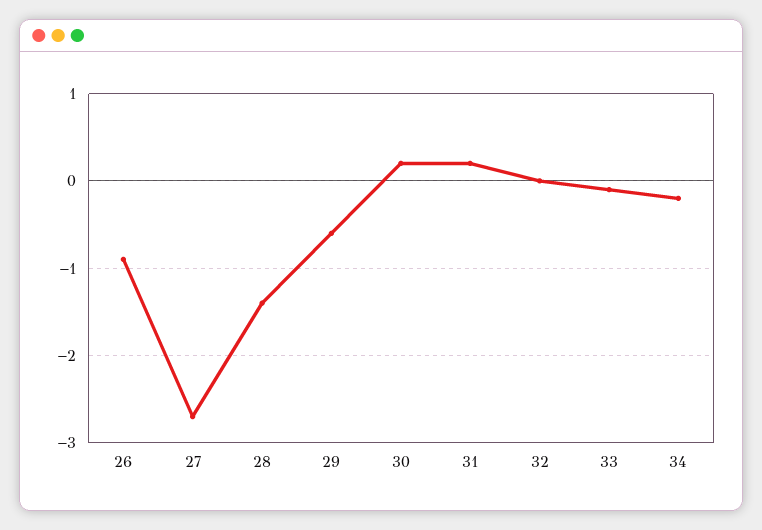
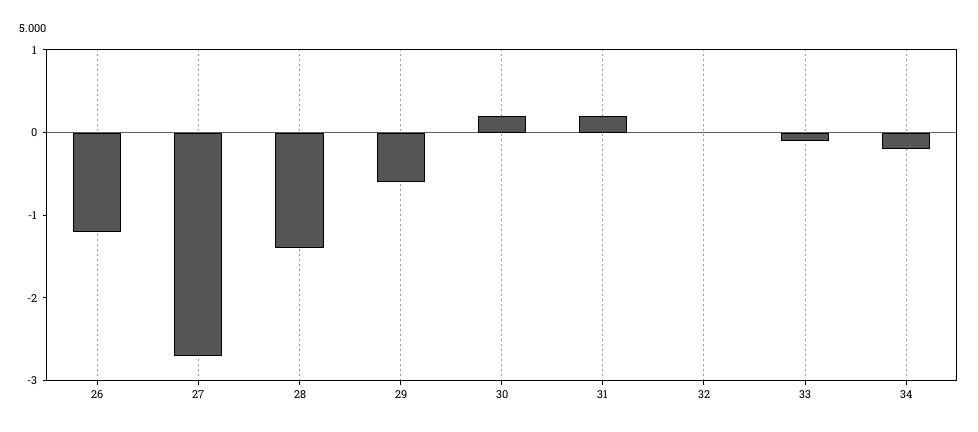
26: -0.9 -> -1.2

